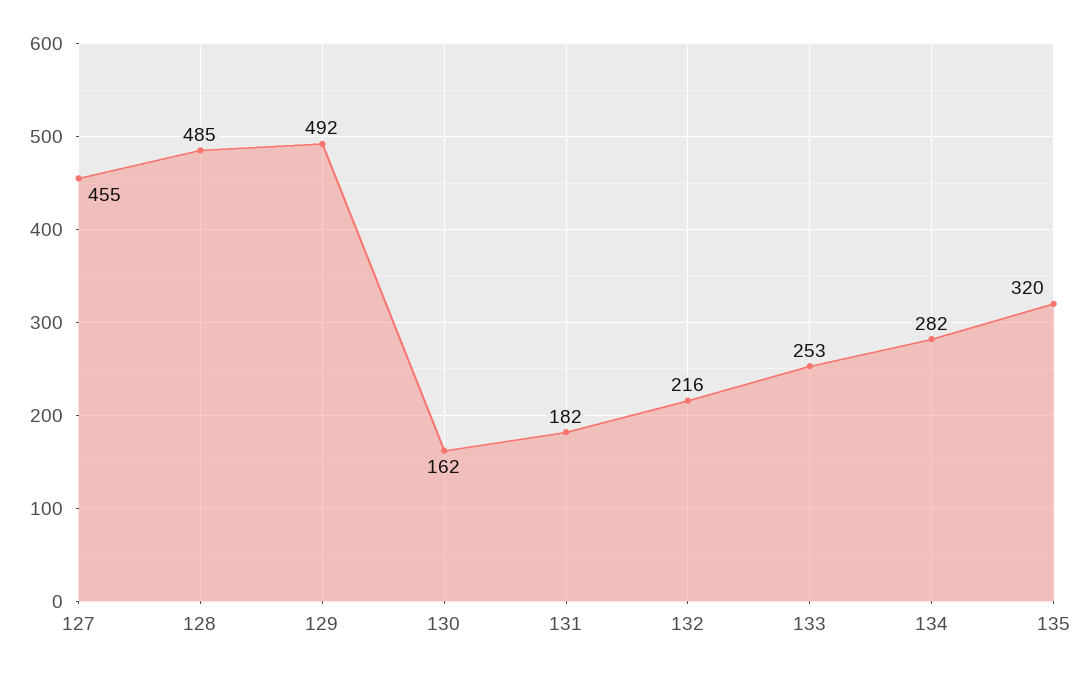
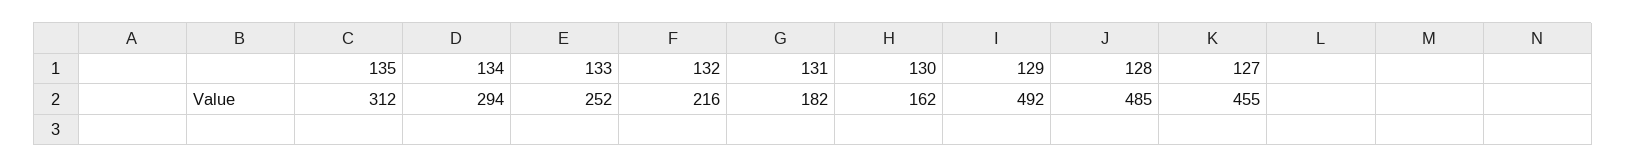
133: 253 -> 252
134: 282 -> 294
135: 320 -> 312

